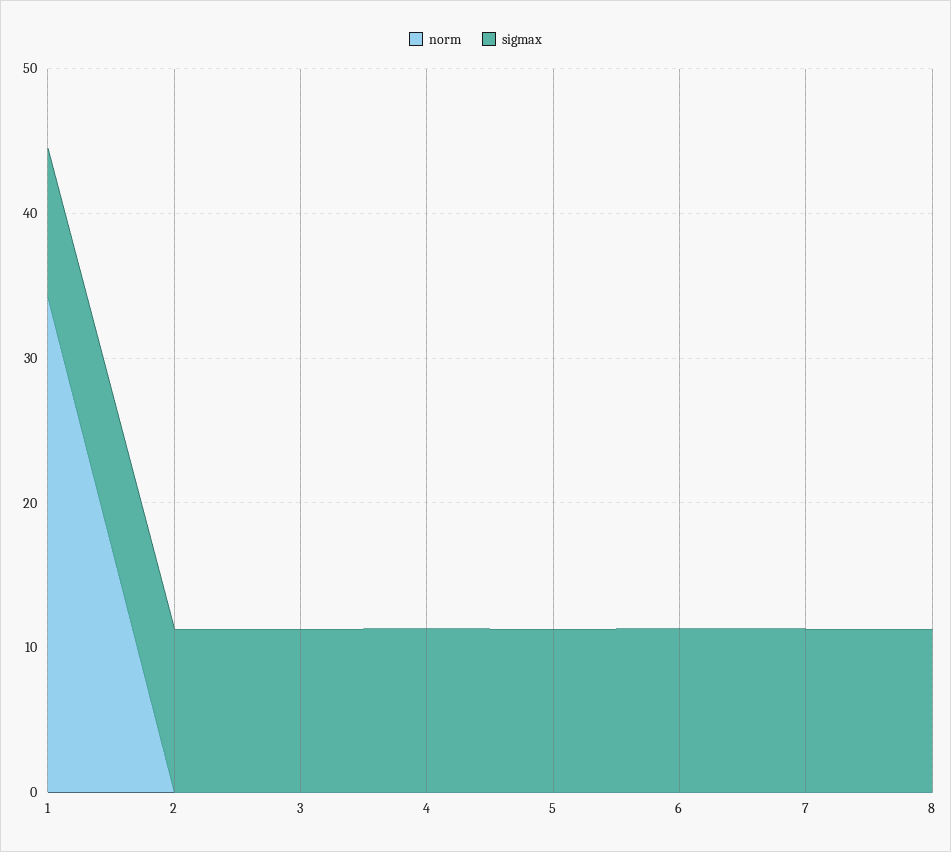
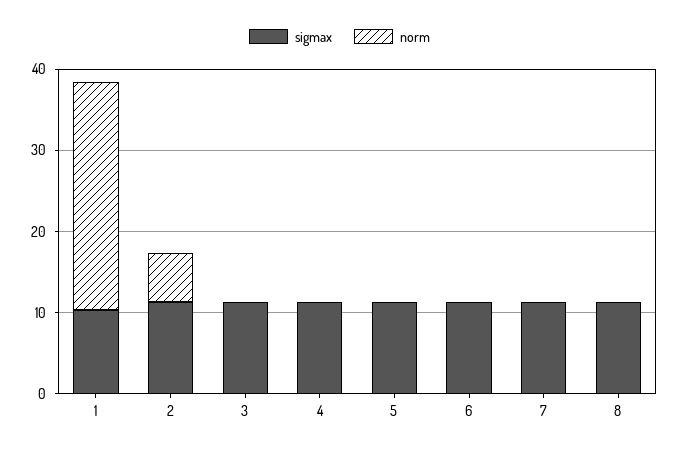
norm, 1: 34 -> 28
norm, 2: 0 -> 6

